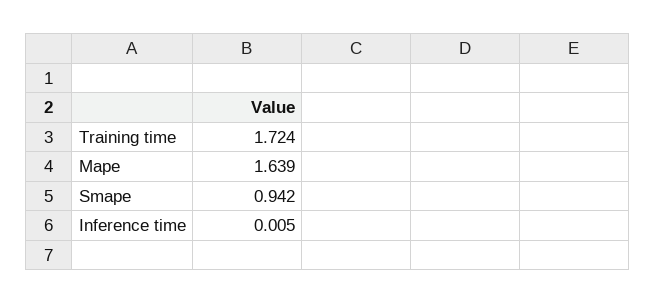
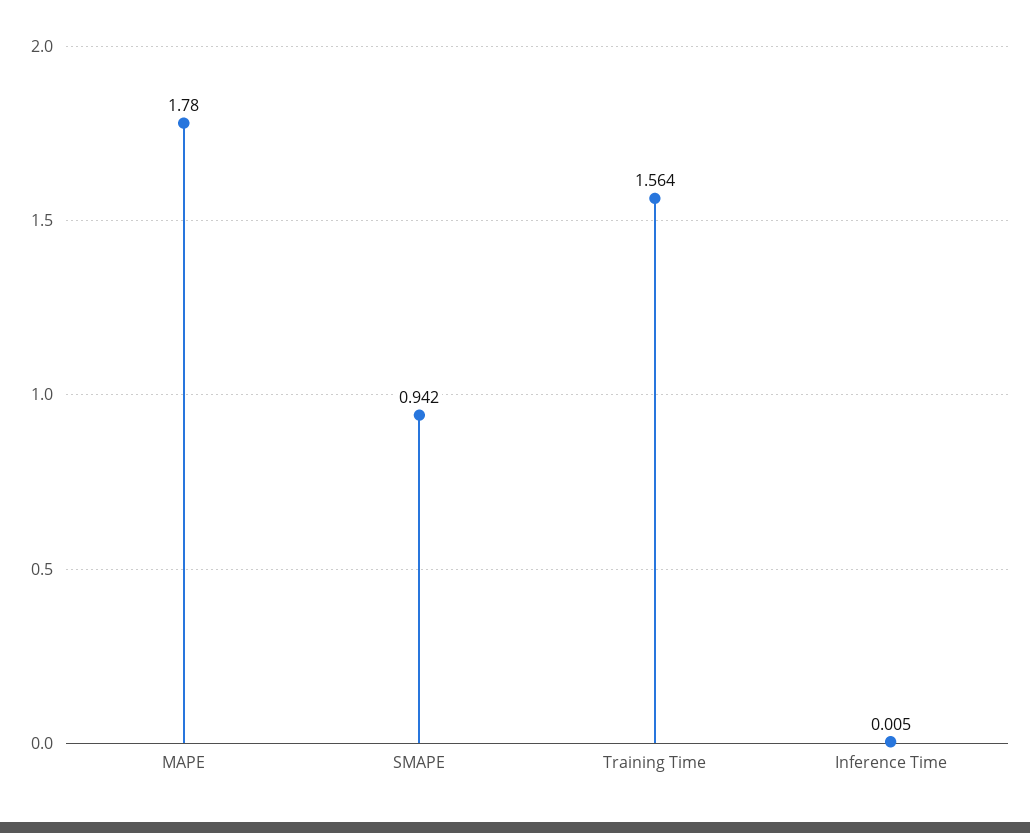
Training time: 1.724 -> 1.564
Mape: 1.639 -> 1.78

